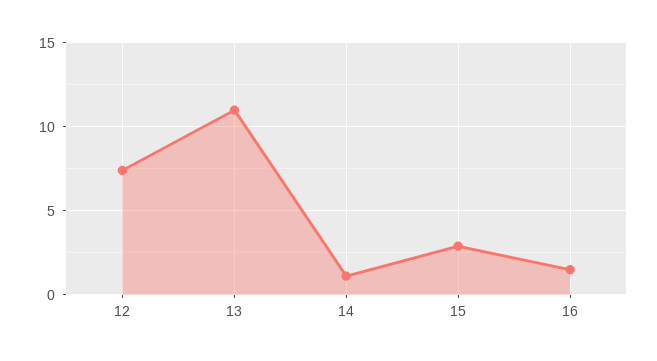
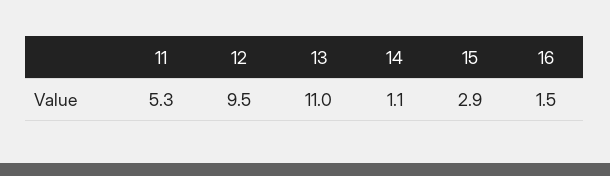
12: 7.5 -> 9.5
11: none -> 5.3

